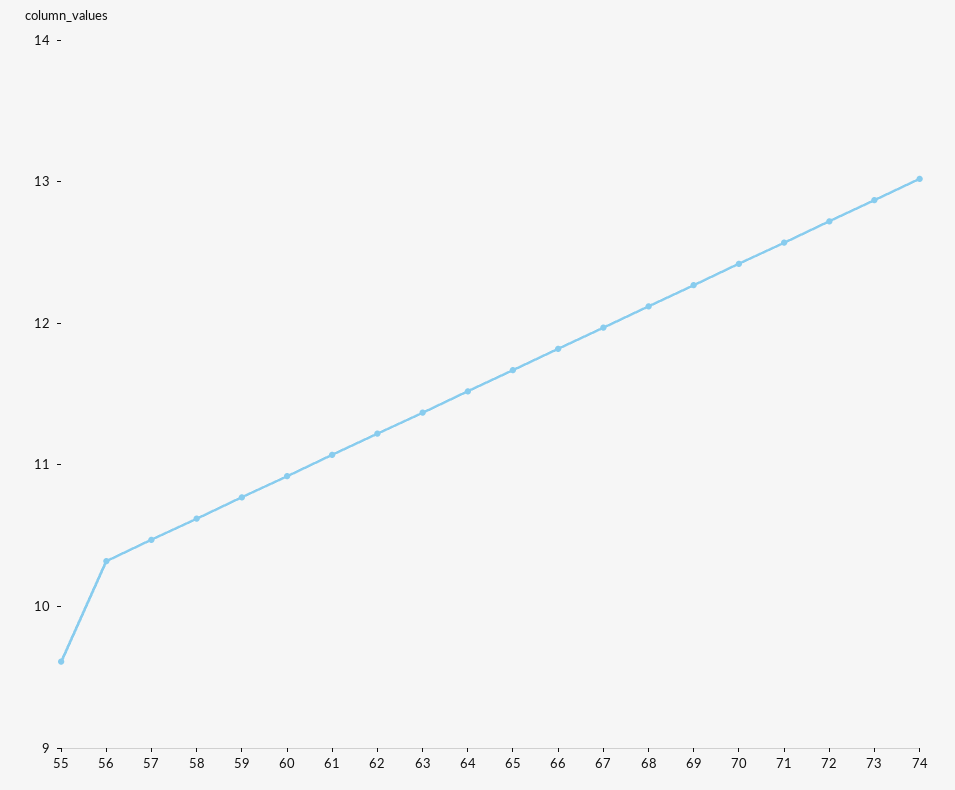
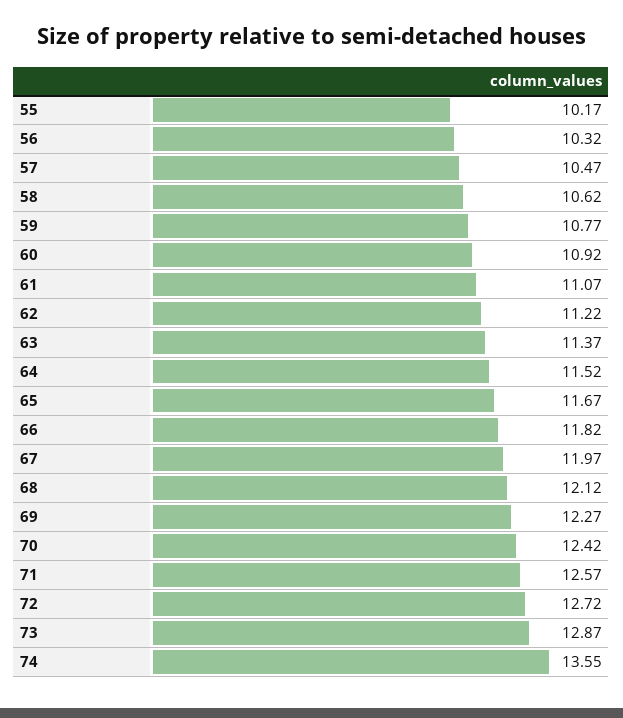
55: 9.6 -> 10.17
74: 13 -> 13.55

